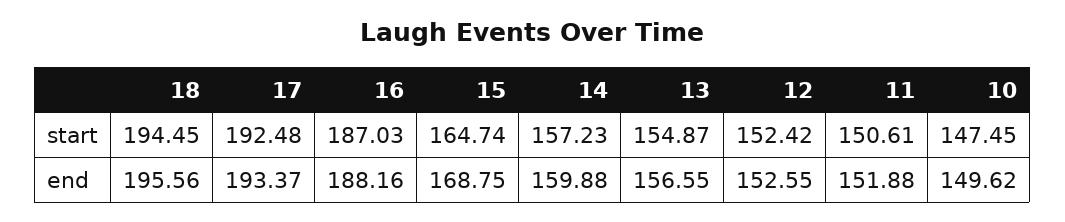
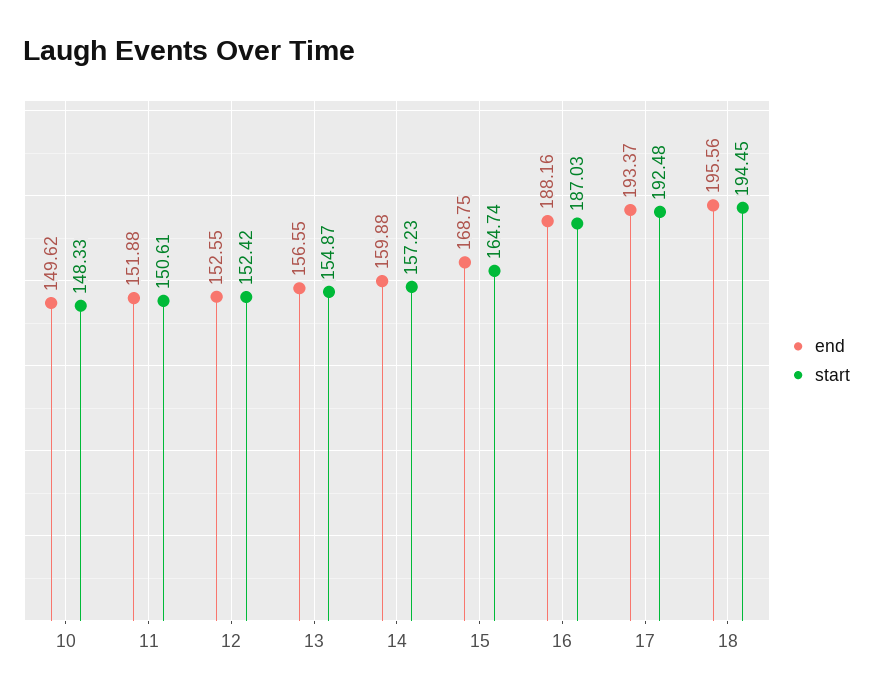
start, 10: 147.45 -> 148.33

